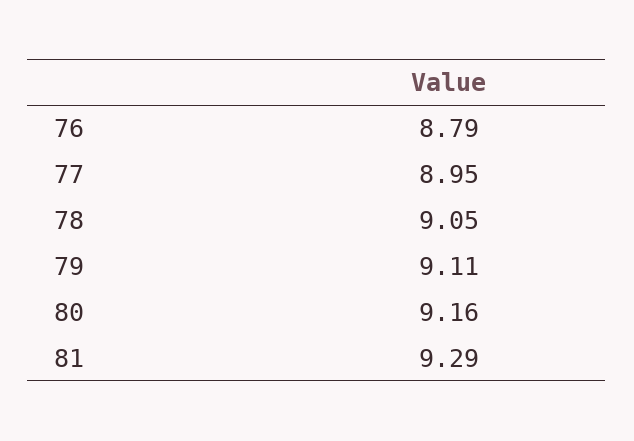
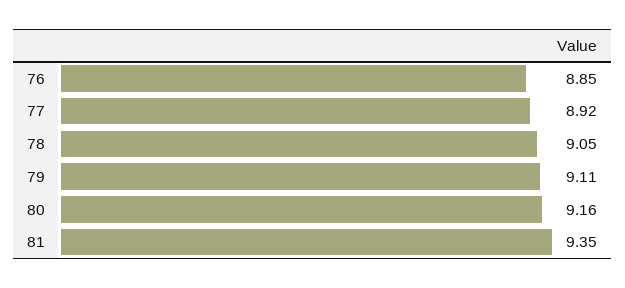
76: 8.79 -> 8.85
77: 8.95 -> 8.92
81: 9.29 -> 9.35

